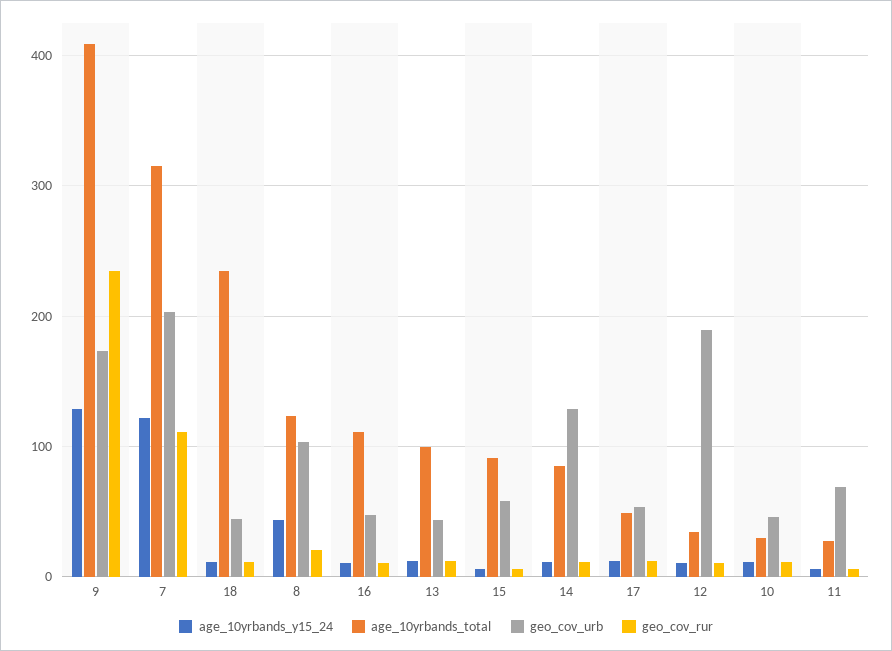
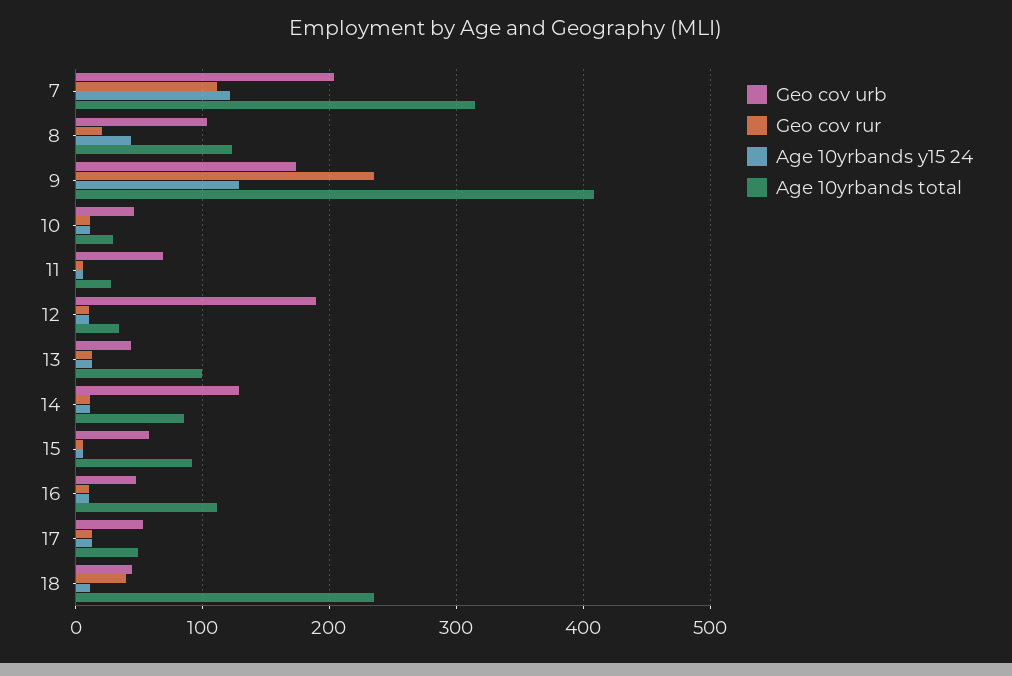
geo_cov_rur, 18: 10 -> 40

